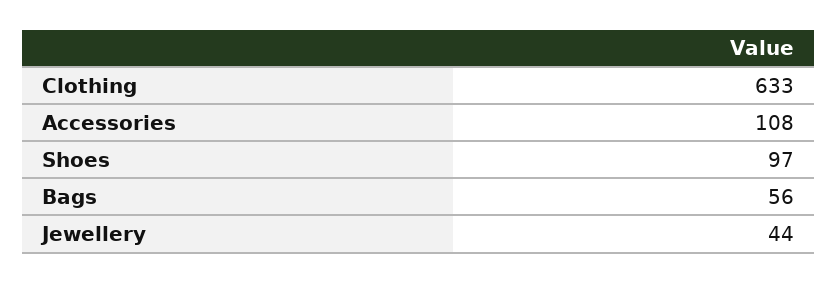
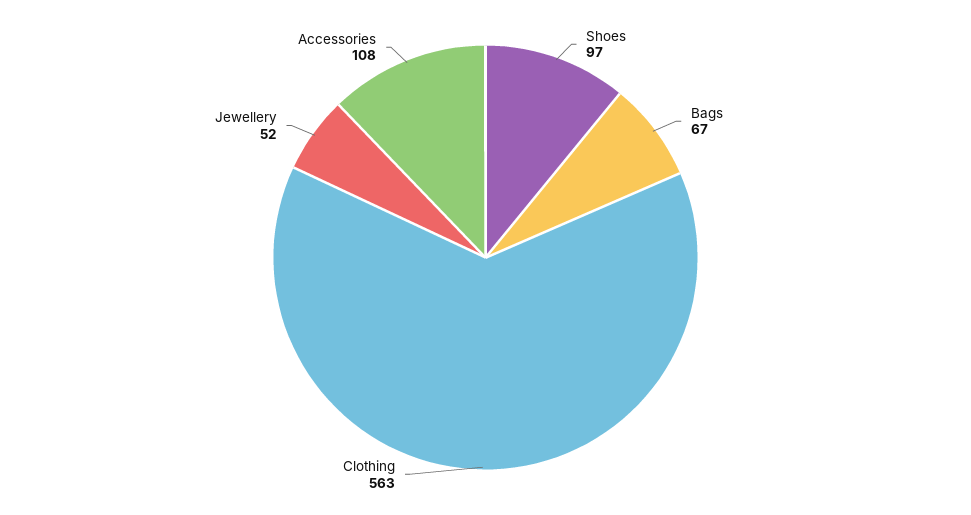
Clothing: 633 -> 563
Bags: 56 -> 67
Jewellery: 44 -> 52

